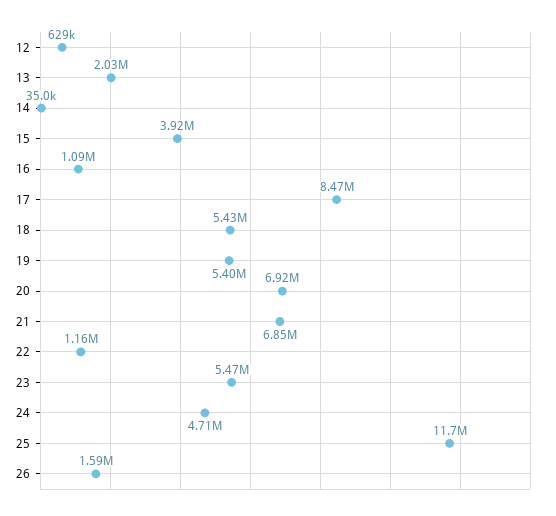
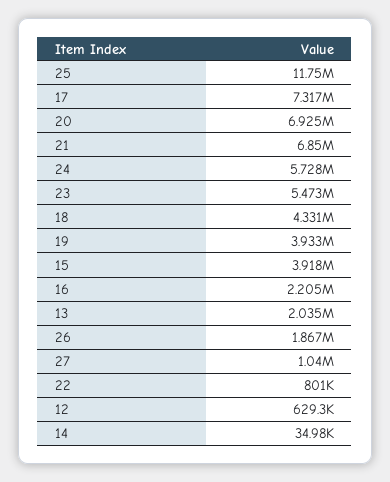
16: 1090000 -> 2205000
17: 8470000 -> 7317000
18: 5430000 -> 4331000
19: 5400000 -> 3933000
22: 1160000 -> 801000
24: 4710000 -> 5728000
26: 1590000 -> 1867000
27: none -> 1040000

